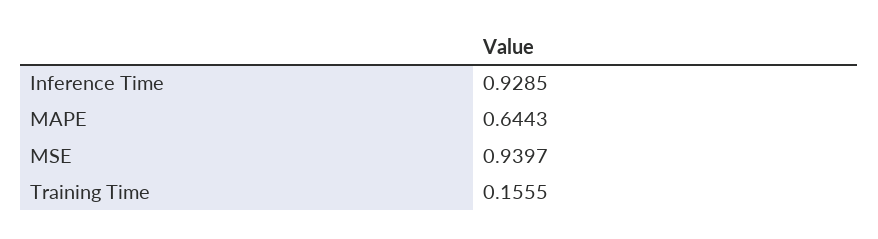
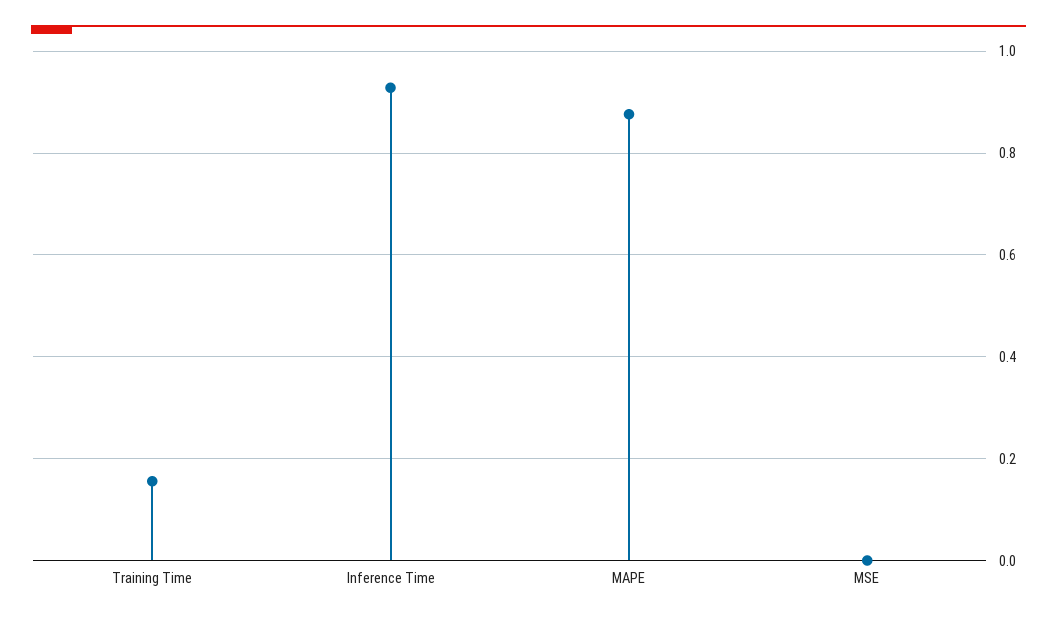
MAPE: 0.6443 -> 0.88
MSE: 0.9397 -> 0

